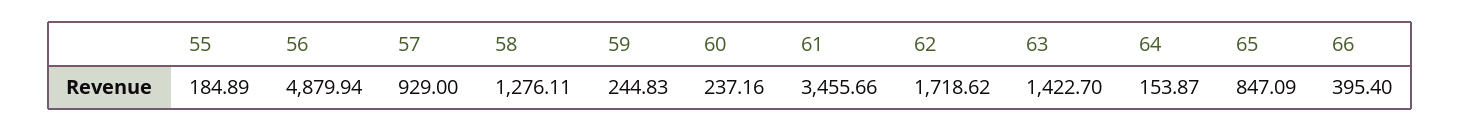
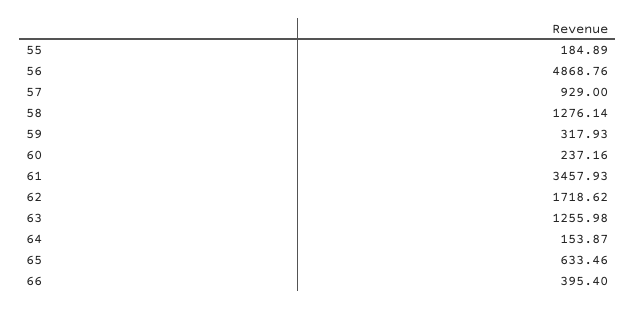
56: 4879.94 -> 4868.76
58: 1276.11 -> 1276.14
59: 244.83 -> 317.93
61: 3455.66 -> 3457.93
63: 1422.7 -> 1255.98
65: 847.09 -> 633.46

